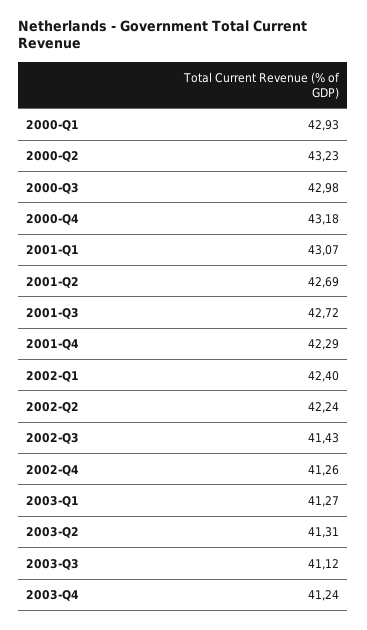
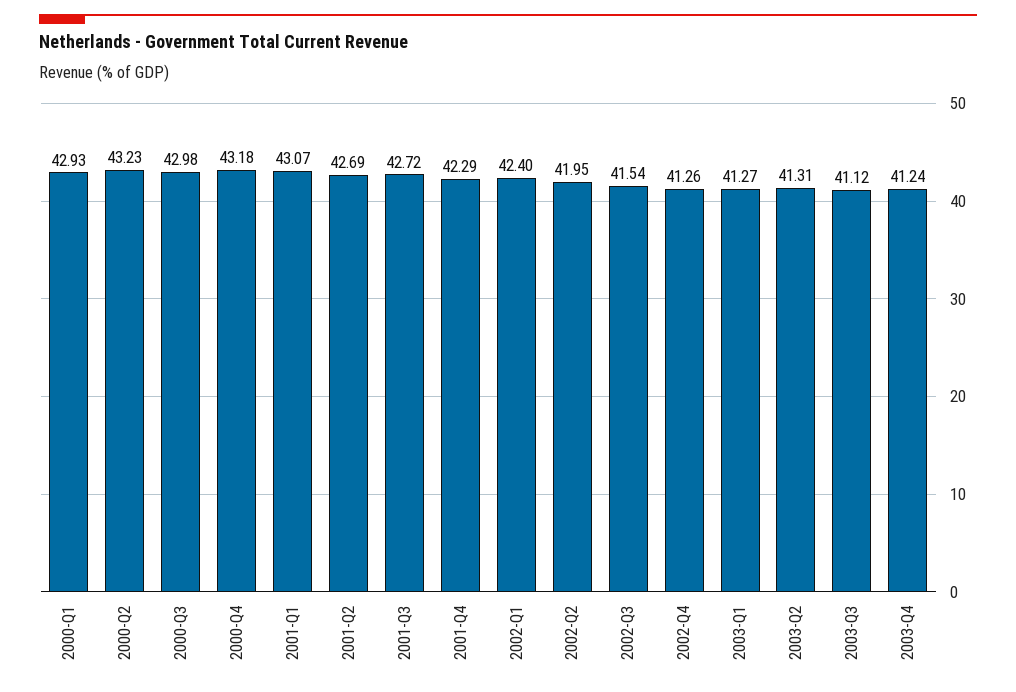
2002-Q2: 42.24 -> 41.95
2002-Q3: 41.43 -> 41.54

